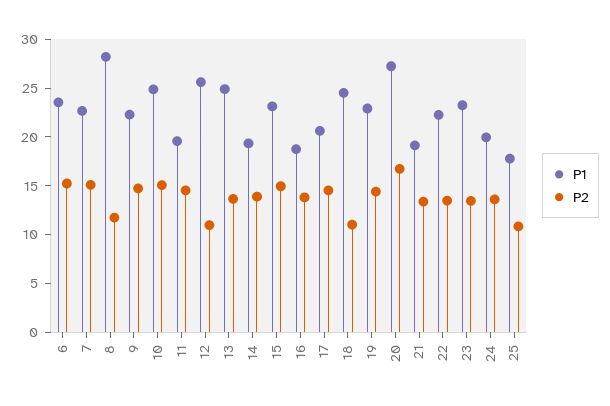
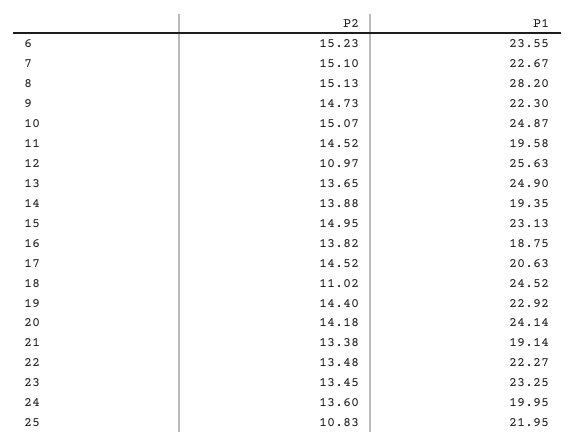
P2, 8: 12 -> 15.13
P1, 20: 27 -> 24.14
P2, 20: 17 -> 14.18
P1, 25: 18 -> 21.95

